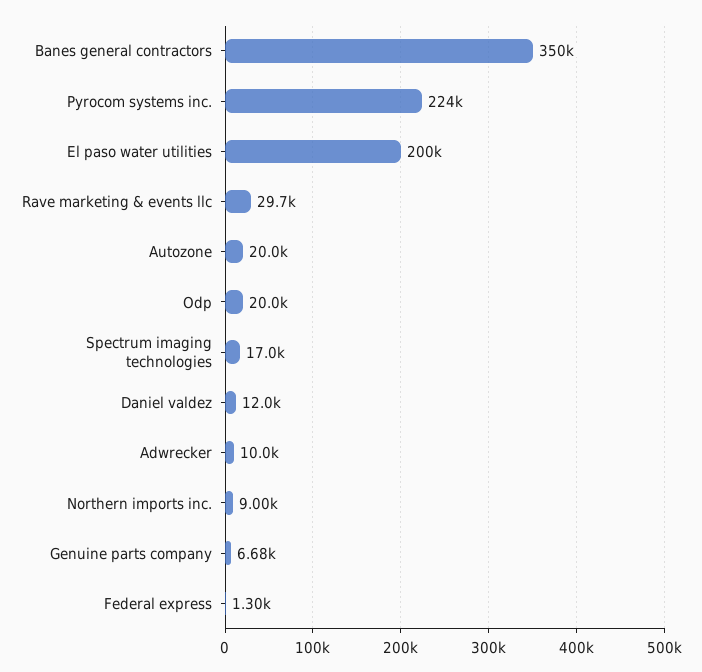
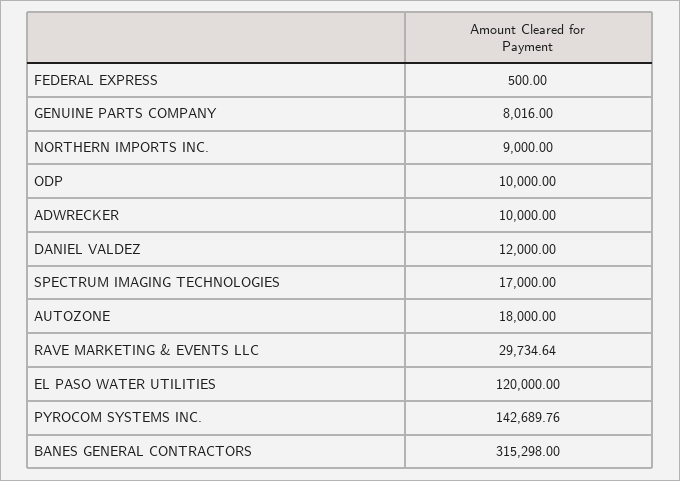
Banes general contractors: 350000 -> 315298
Pyrocom systems inc.: 224000 -> 142689.76
El paso water utilities: 200000 -> 120000
Autozone: 20000 -> 18000
Odp: 20000 -> 10000
Genuine parts company: 6680 -> 8016
Federal express: 1300 -> 500

